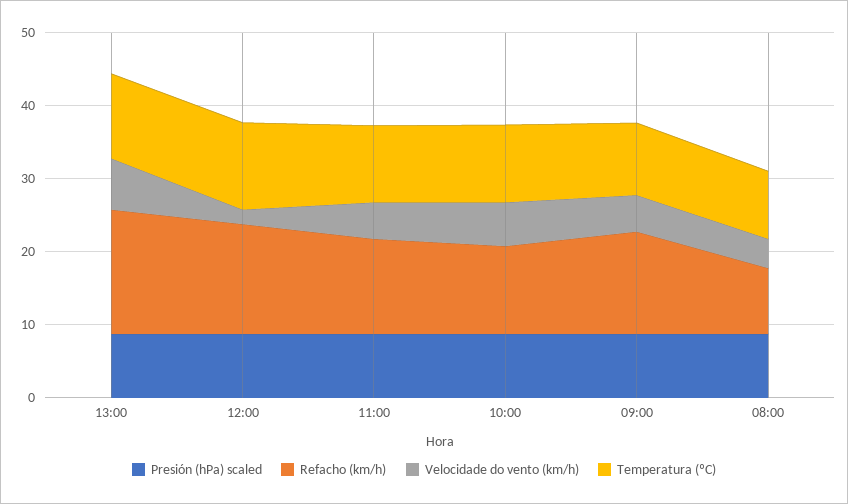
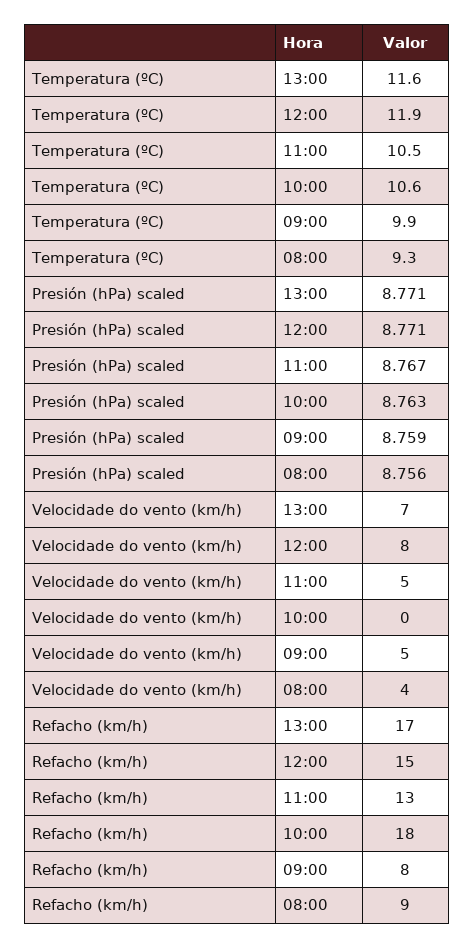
Velocidade do vento (km/h), 12:00: 2 -> 8
Refacho (km/h), 10:00: 12 -> 18
Velocidade do vento (km/h), 10:00: 6 -> 0
Refacho (km/h), 09:00: 14 -> 8

